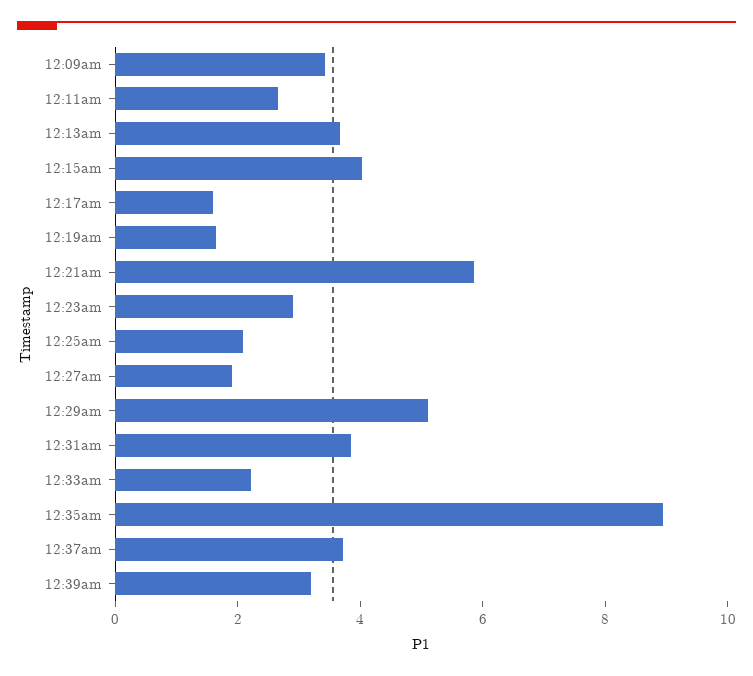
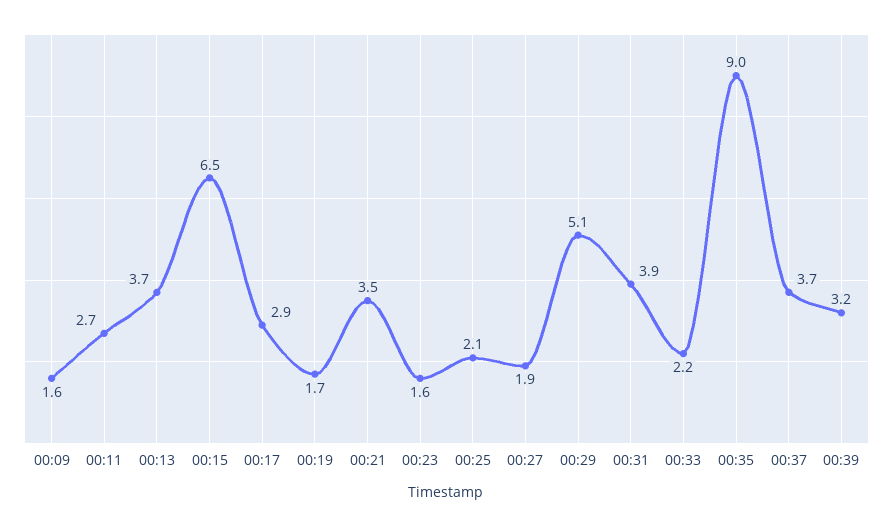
12:09am: 3.5 -> 1.6
12:15am: 4 -> 6.5
12:17am: 1.5 -> 2.9
12:21am: 6 -> 3.5
12:23am: 3 -> 1.6

